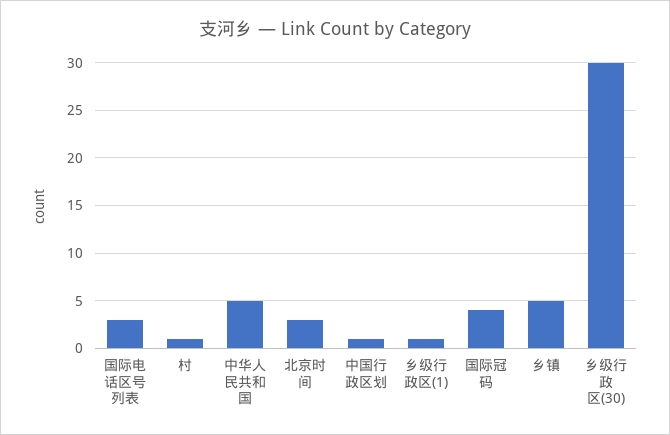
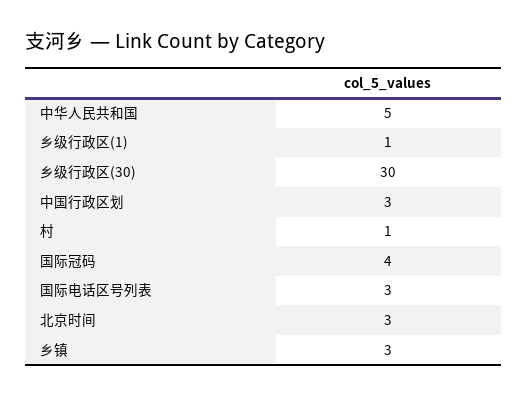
中国行政区划: 1 -> 3
乡镇: 5 -> 3

